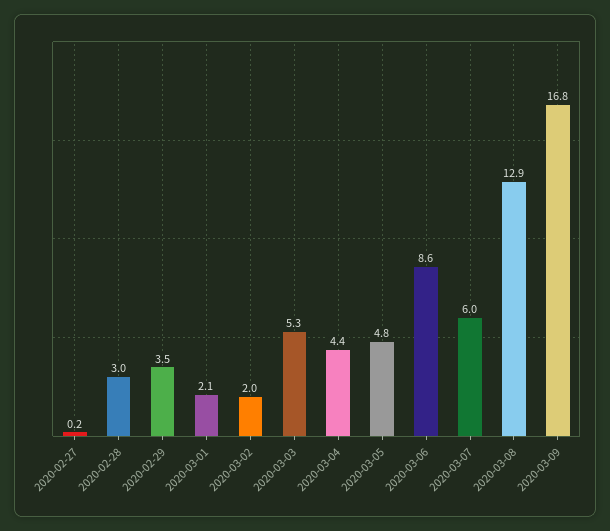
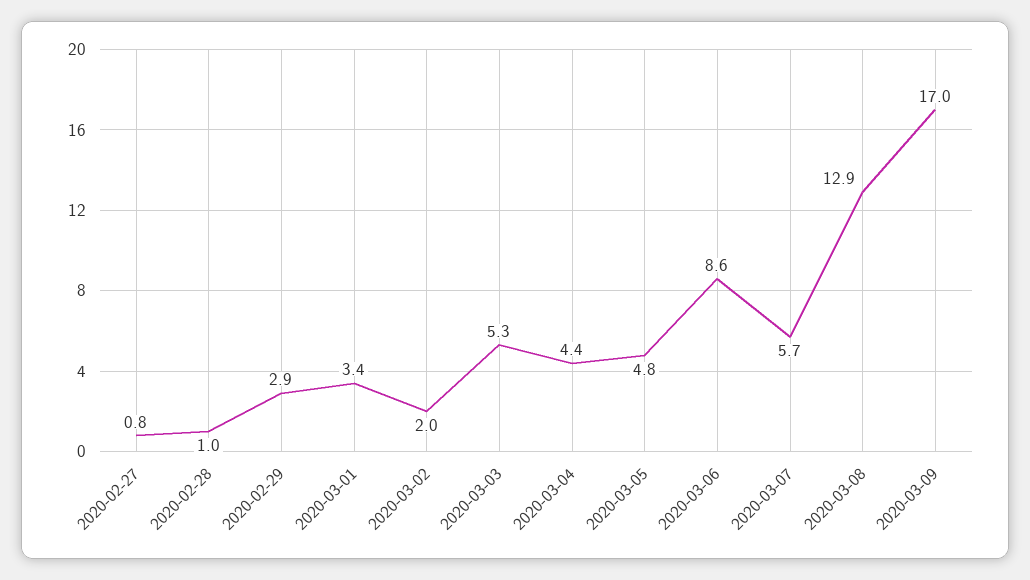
2020-02-27: 0.2 -> 0.8
2020-02-28: 3 -> 1
2020-02-29: 3.5 -> 2.9
2020-03-01: 2.1 -> 3.4
2020-03-07: 6 -> 5.7
2020-03-09: 16.8 -> 17

